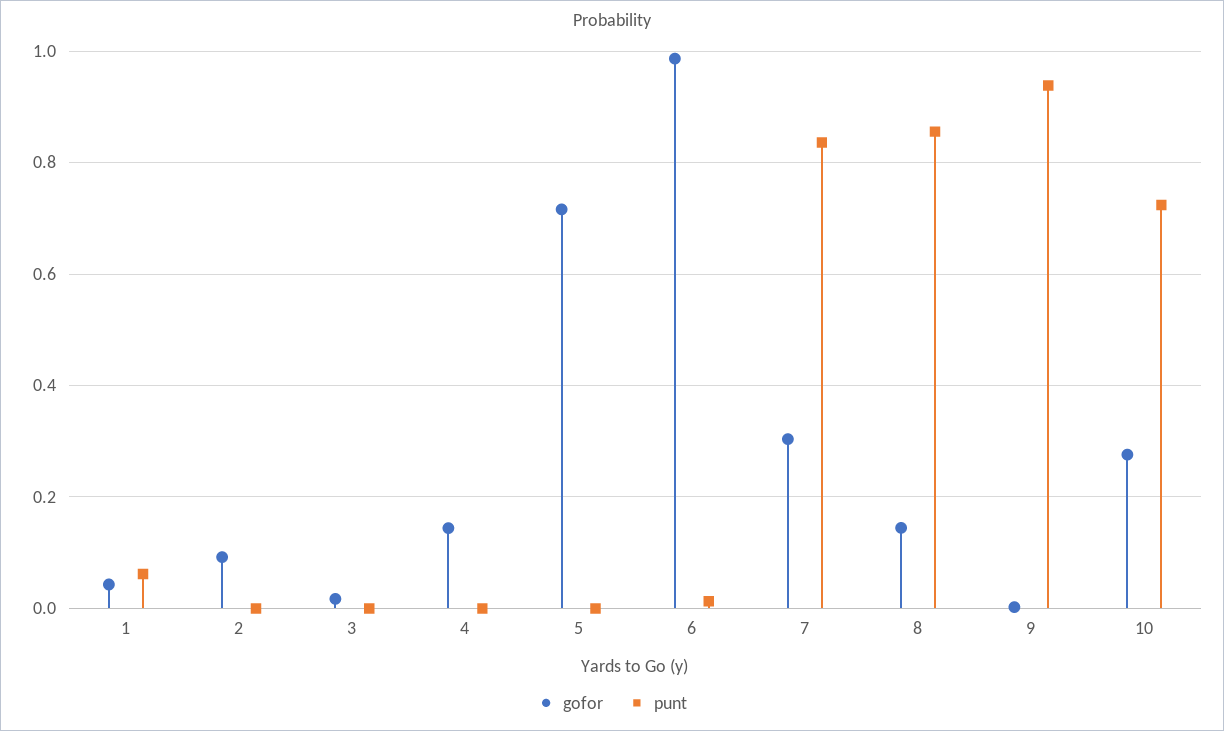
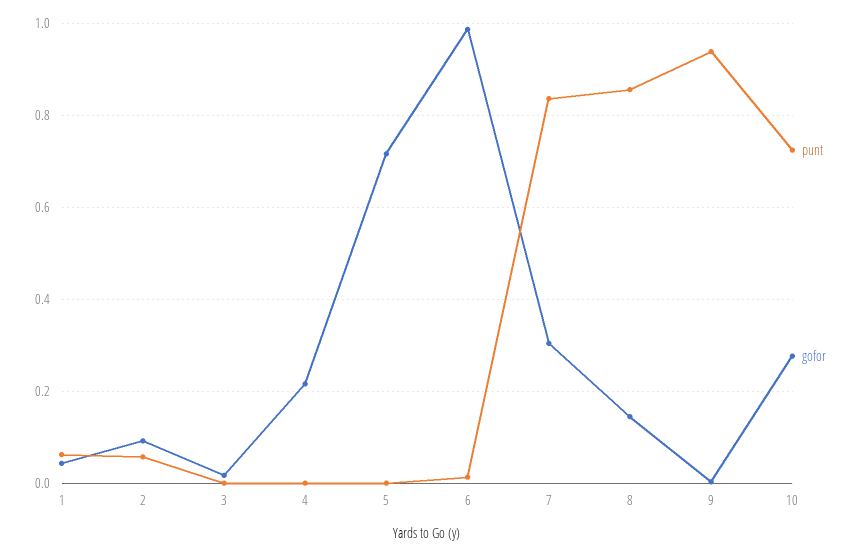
punt, 2: 0 -> 0.06
gofor, 4: 0.14 -> 0.22

